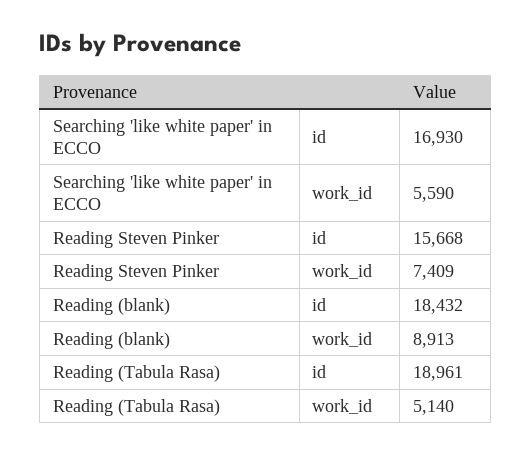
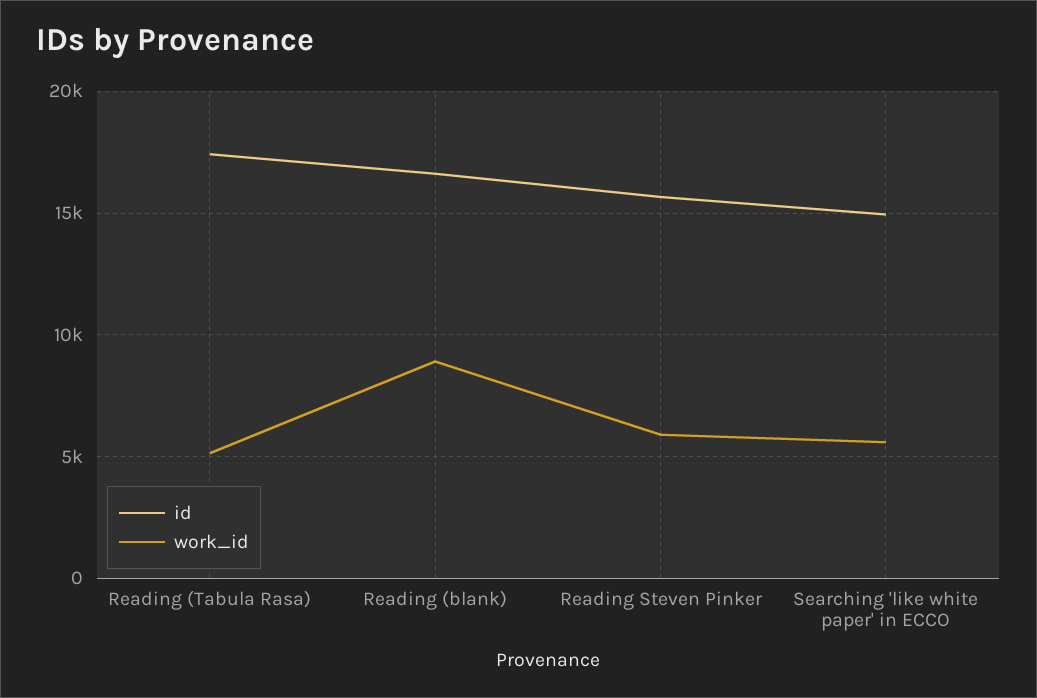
id, Searching 'like white paper' in ECCO: 16930 -> 15000
work_id, Reading Steven Pinker: 7409 -> 6000
id, Reading (blank): 18432 -> 16500
id, Reading (Tabula Rasa): 18961 -> 17500

